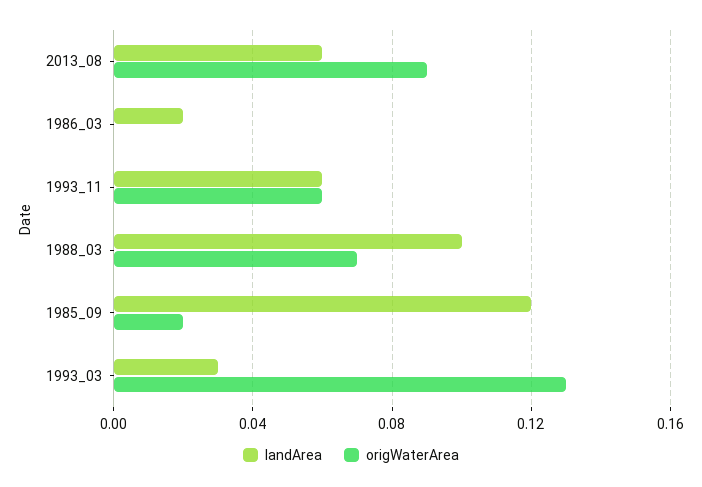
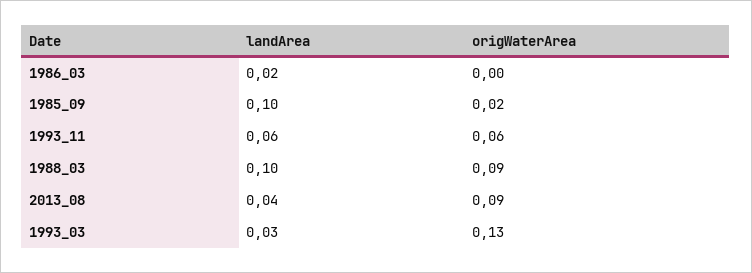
landArea, 2013_08: 0.06 -> 0.04
origWaterArea, 1988_03: 0.07 -> 0.09
landArea, 1985_09: 0.12 -> 0.1

